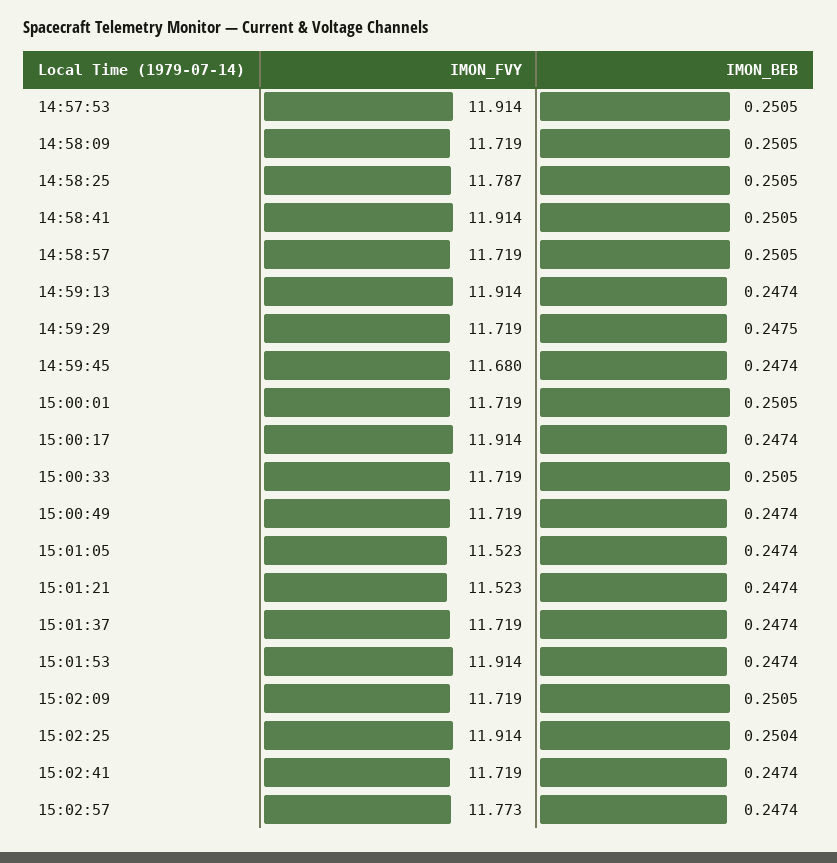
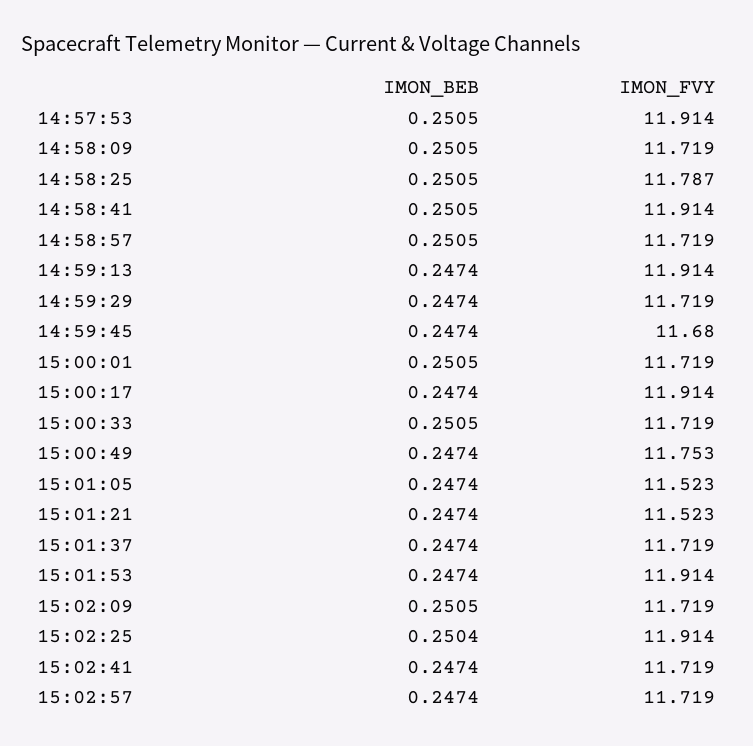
IMON_BEB, 14:59:29: 0.2475 -> 0.2474
IMON_FVY, 15:00:49: 11.719 -> 11.753
IMON_FVY, 15:02:57: 11.773 -> 11.719

